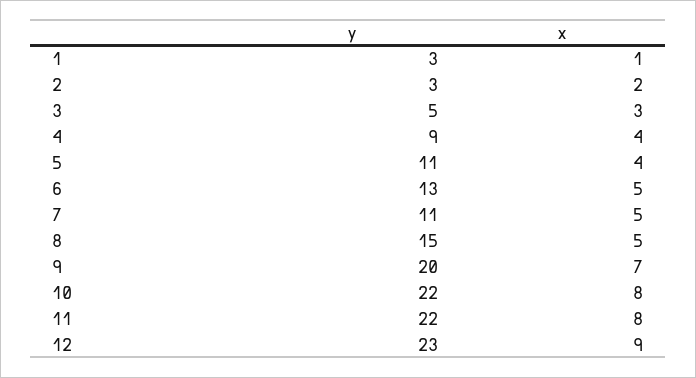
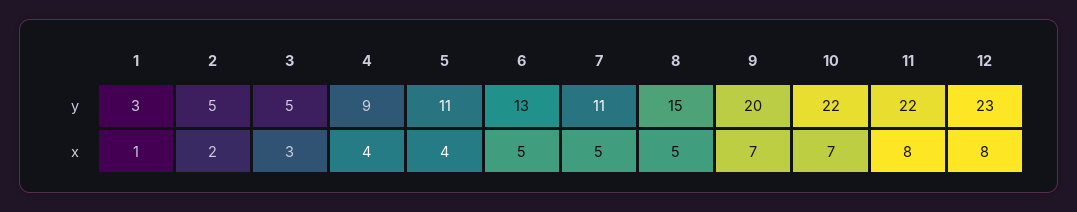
y, 2: 3 -> 5
x, 10: 8 -> 7
x, 12: 9 -> 8

